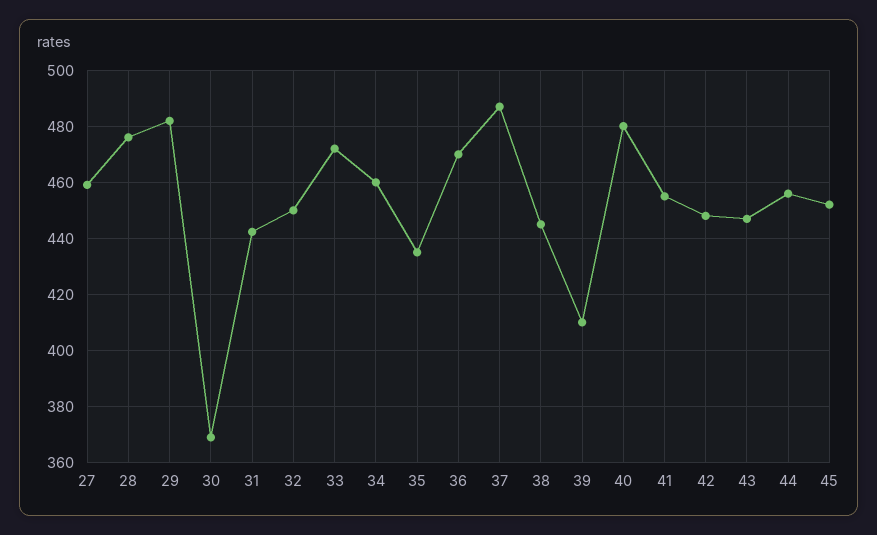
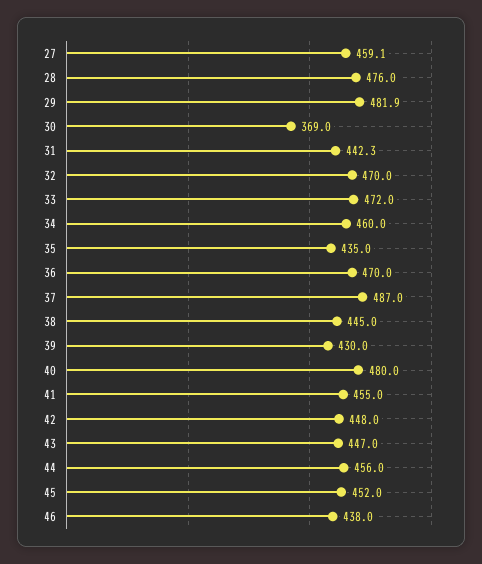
32: 450 -> 470
39: 410 -> 430
46: none -> 438

